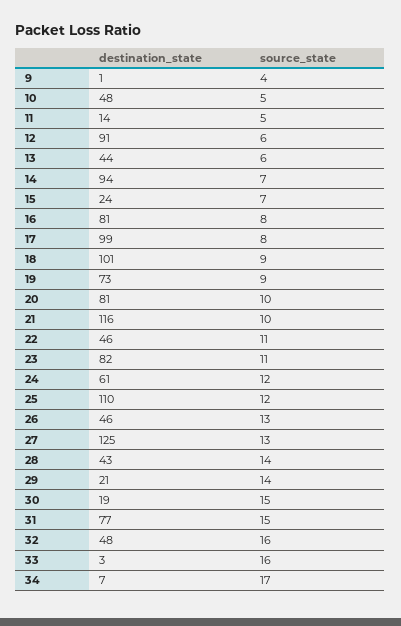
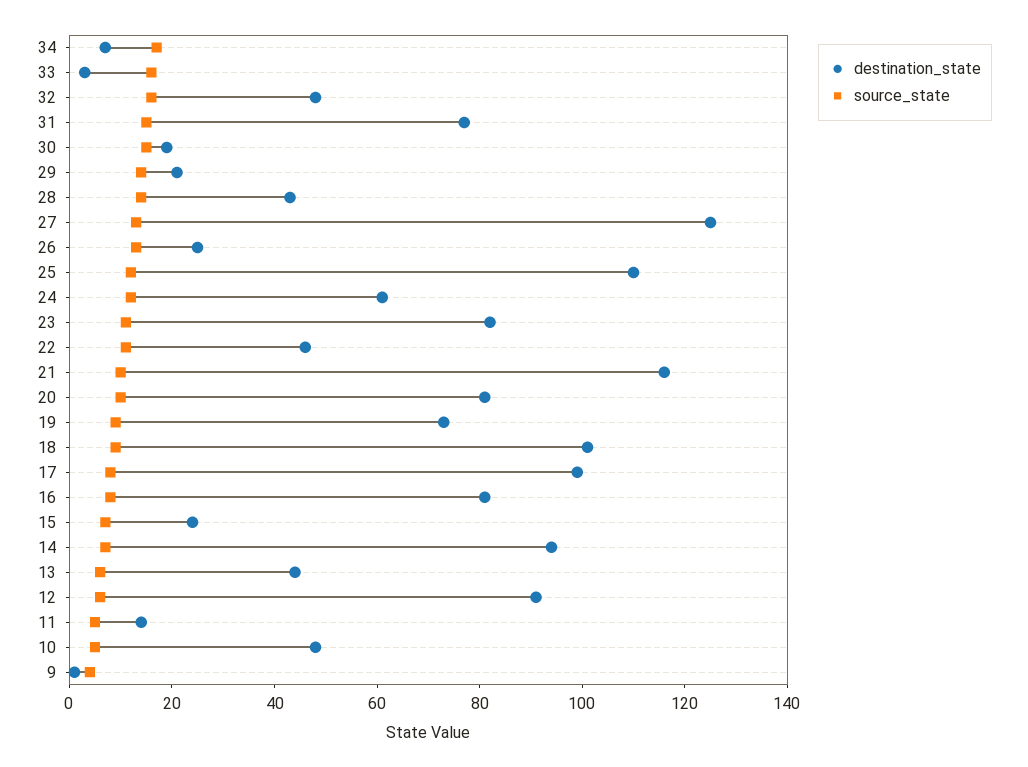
destination_state, 26: 46 -> 25

